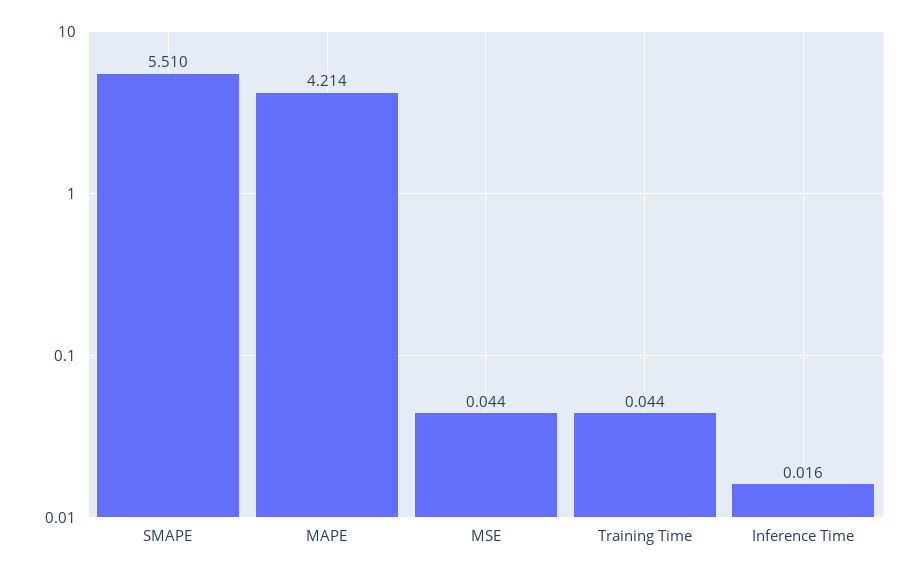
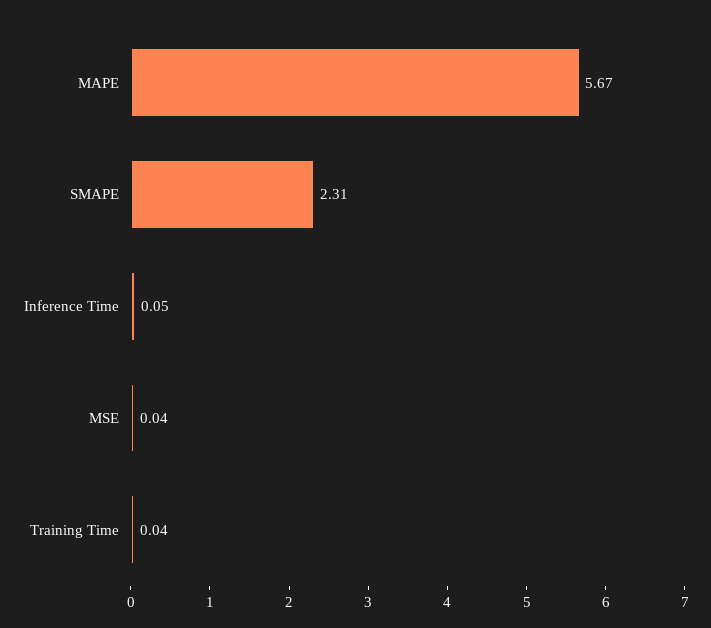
SMAPE: 5.51 -> 2.31
MAPE: 4.214 -> 5.67
Inference Time: 0.016 -> 0.05

